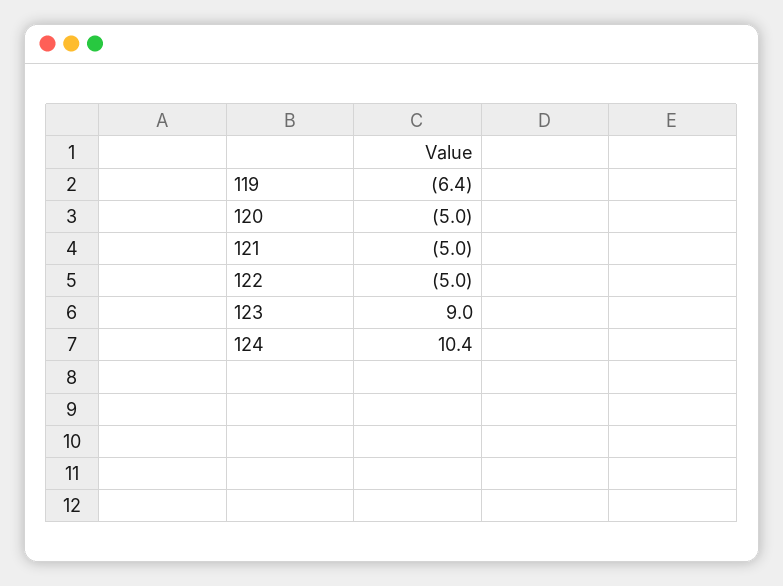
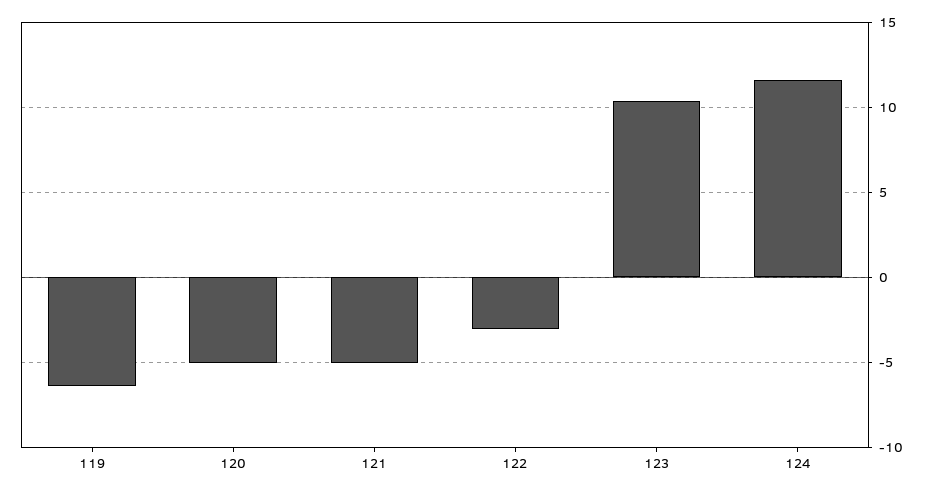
122: -5 -> -3
123: 9 -> 10.5
124: 10.4 -> 11.5

